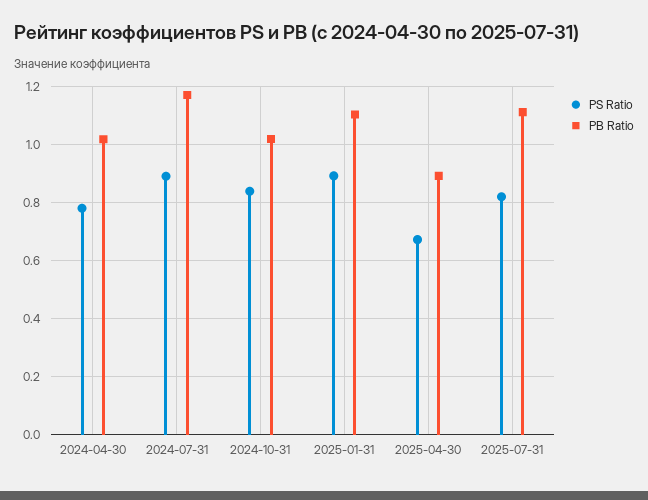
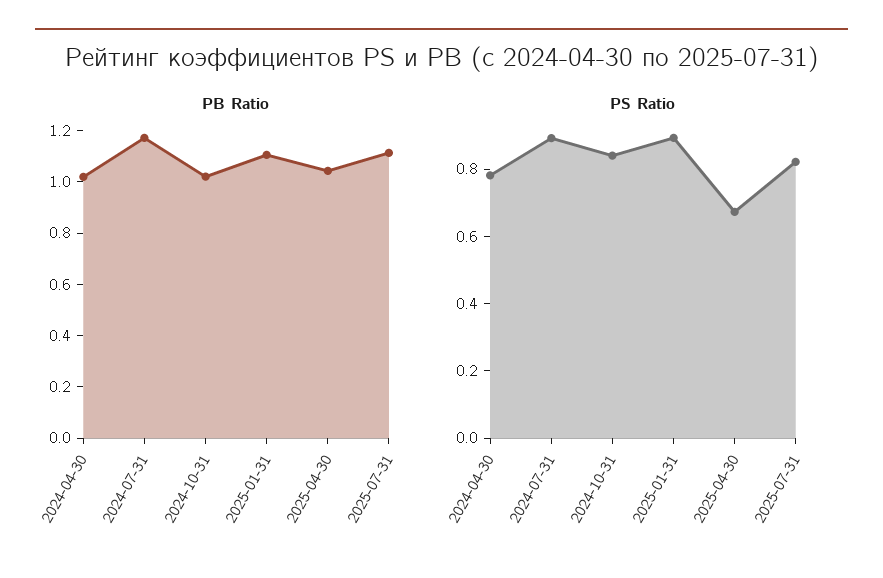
PB Ratio, 2025-04-30: 0.9 -> 1.05

